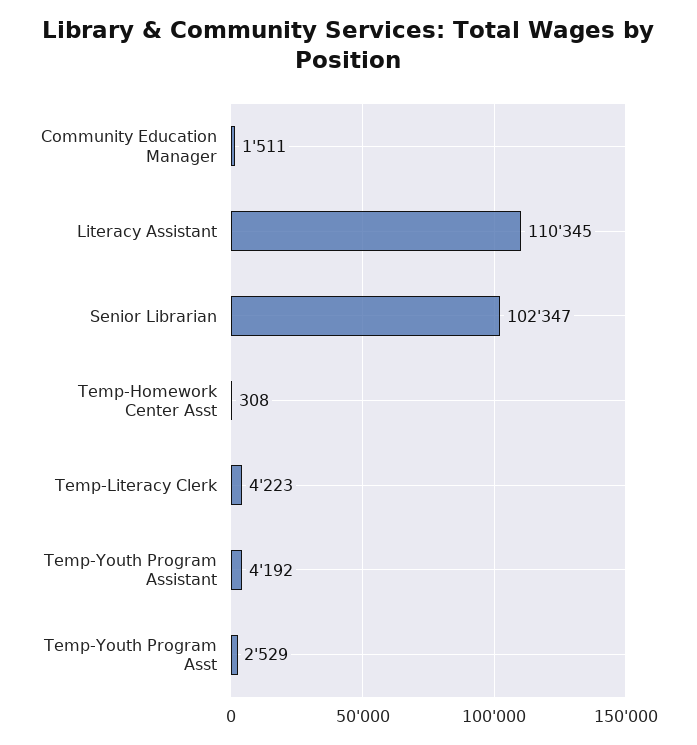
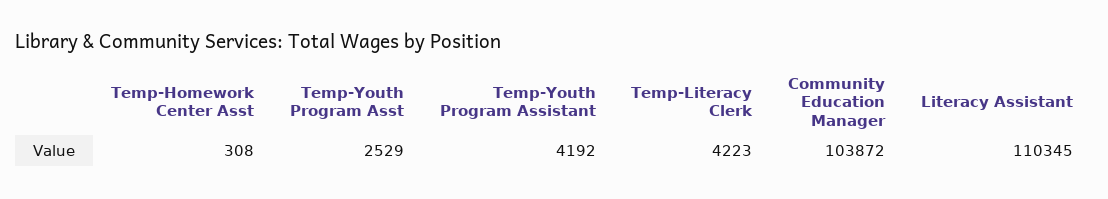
Community Education Manager: 1511 -> 103872
Senior Librarian: 102347 -> none

